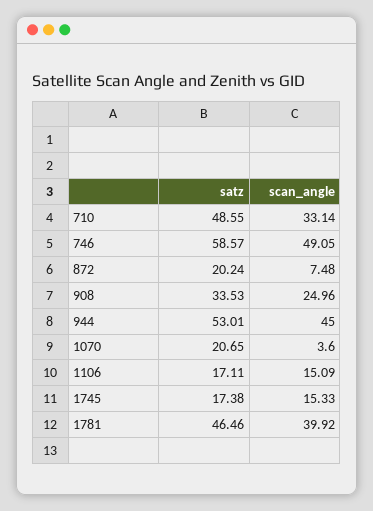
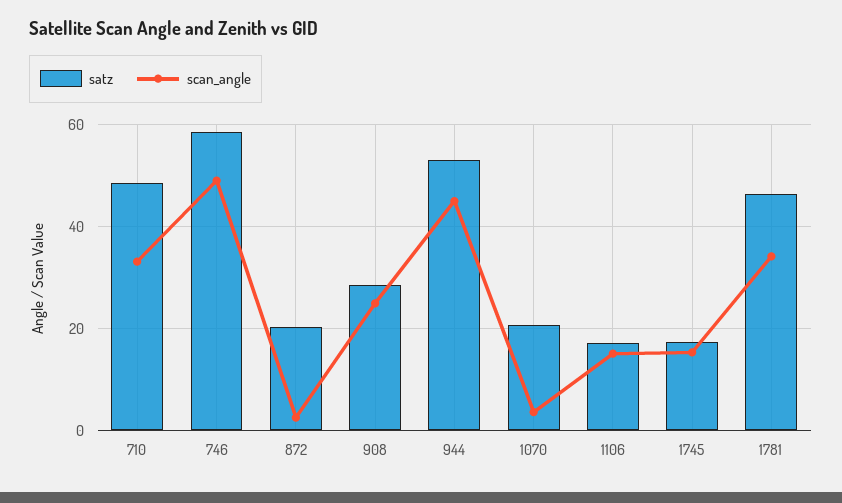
scan_angle, 872: 7.48 -> 2
satz, 908: 33.53 -> 28
scan_angle, 1781: 39.92 -> 34

